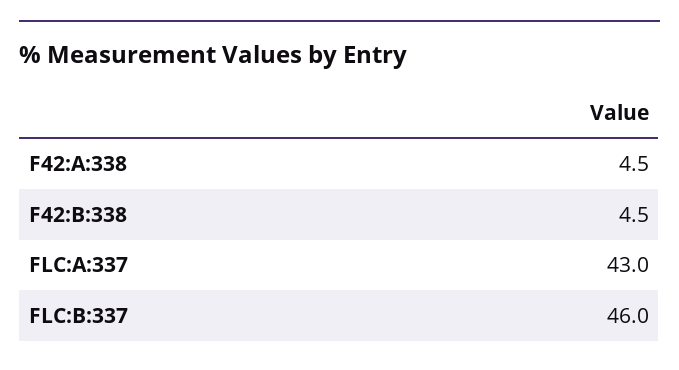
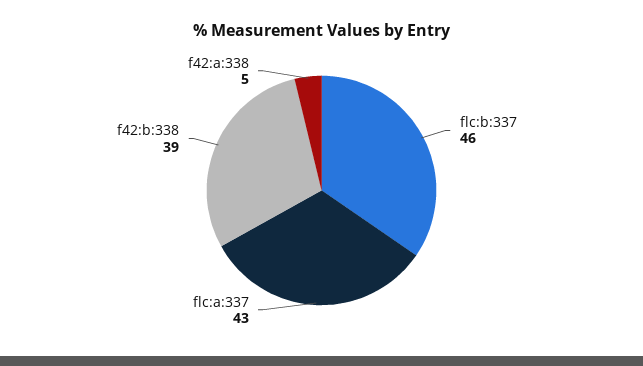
F42:B:338: 4.5 -> 39

